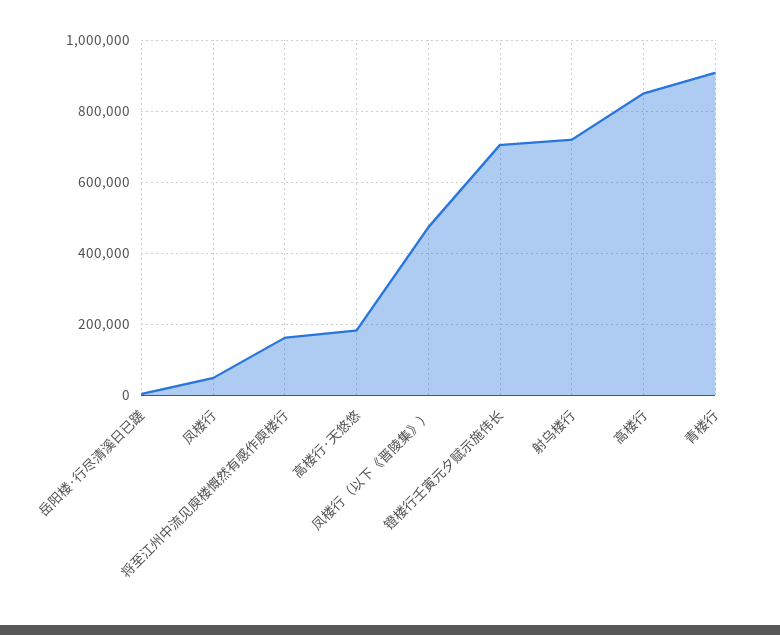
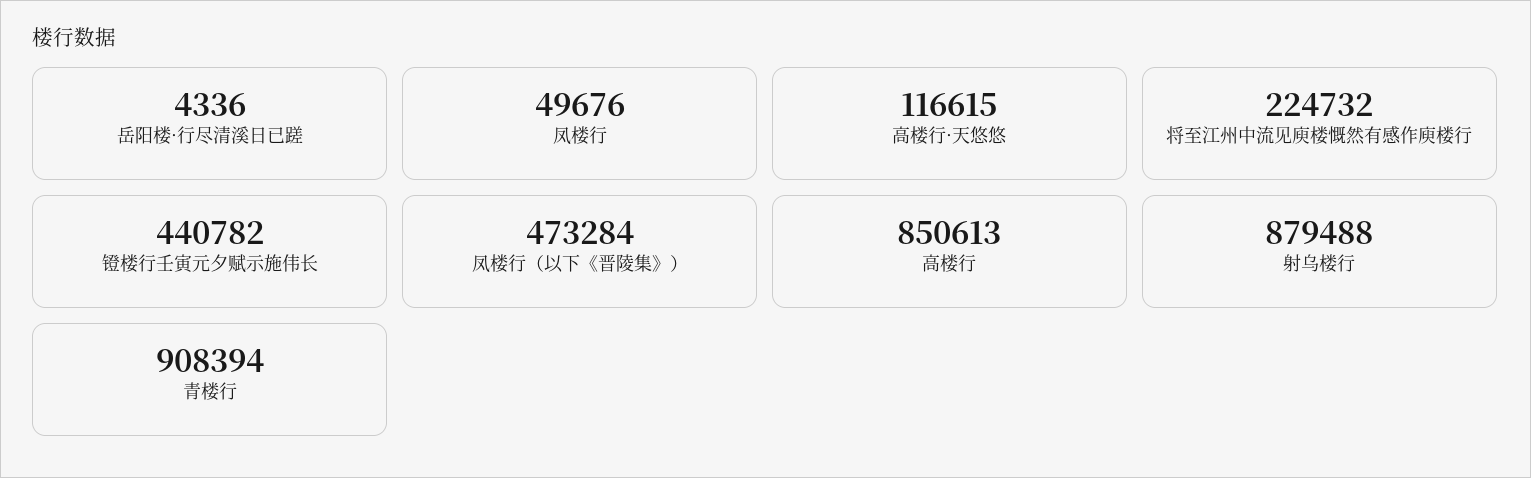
将至江州中流见庾楼慨然有感作庾楼行: 160000 -> 224732
高楼行·天悠悠: 180000 -> 116615
镫楼行壬寅元夕赋示施伟长: 700000 -> 440782
射乌楼行: 720000 -> 879488

